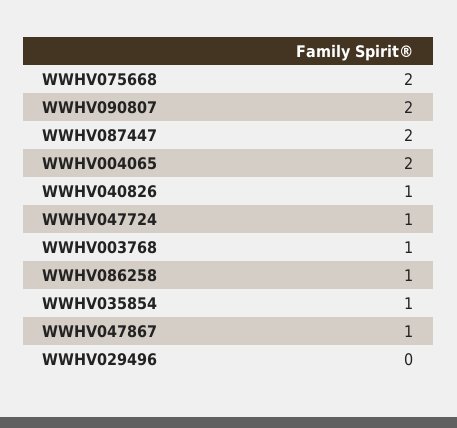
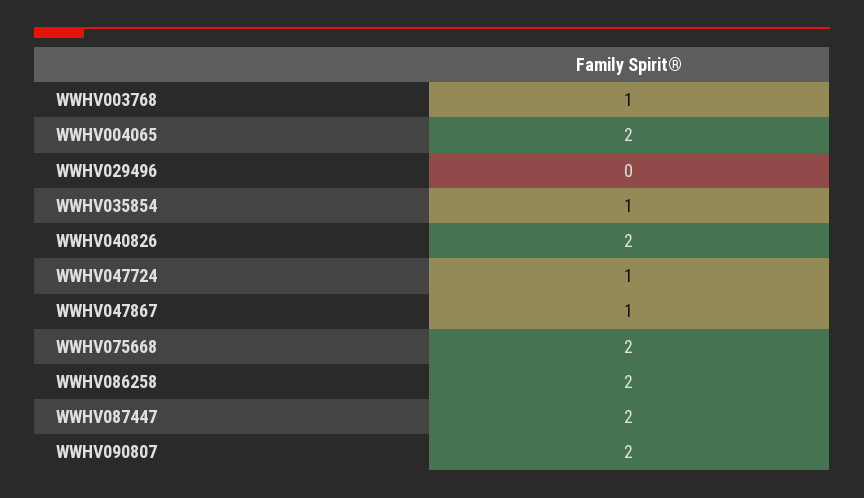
WWHV040826: 1 -> 2
WWHV086258: 1 -> 2

